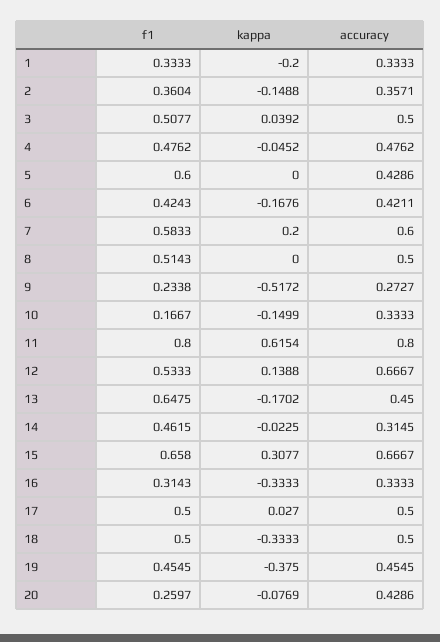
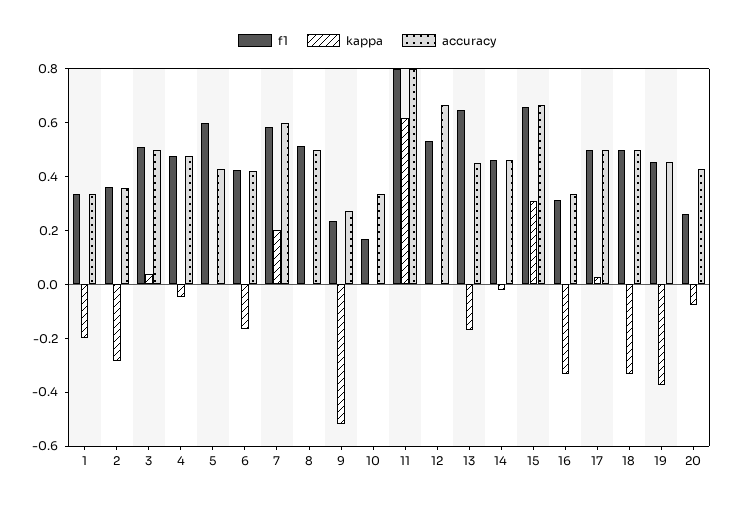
kappa, 2: -0.1488 -> -0.3
kappa, 10: -0.1499 -> 0
kappa, 12: 0.1388 -> 0
accuracy, 14: 0.3145 -> 0.45

